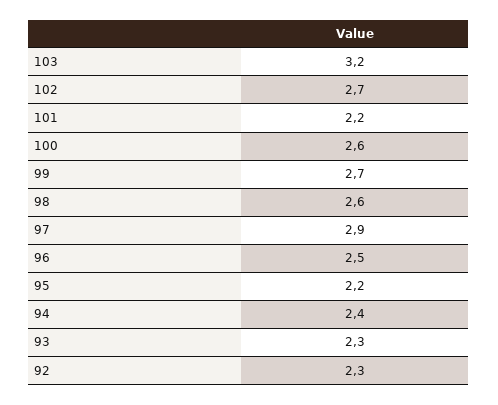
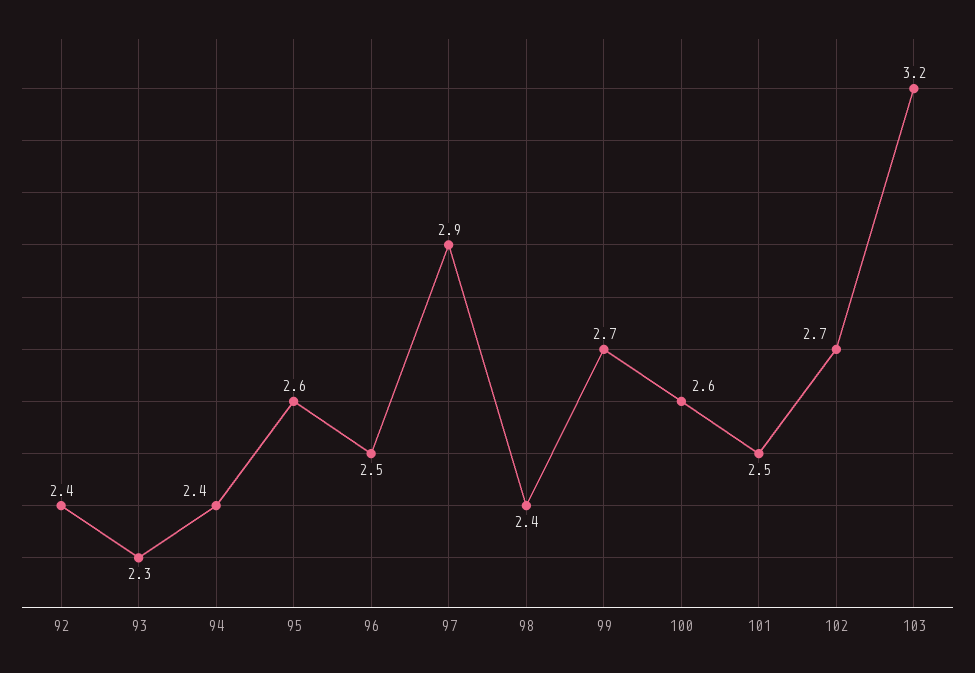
101: 2.2 -> 2.5
98: 2.6 -> 2.4
95: 2.2 -> 2.6
92: 2.3 -> 2.4

